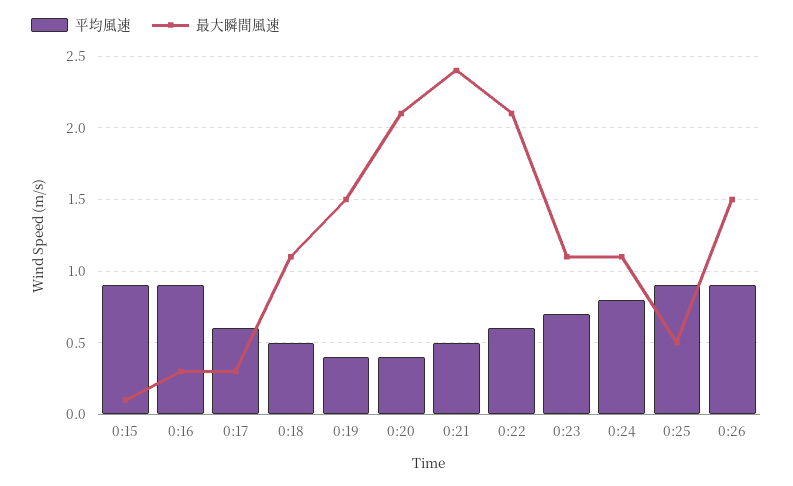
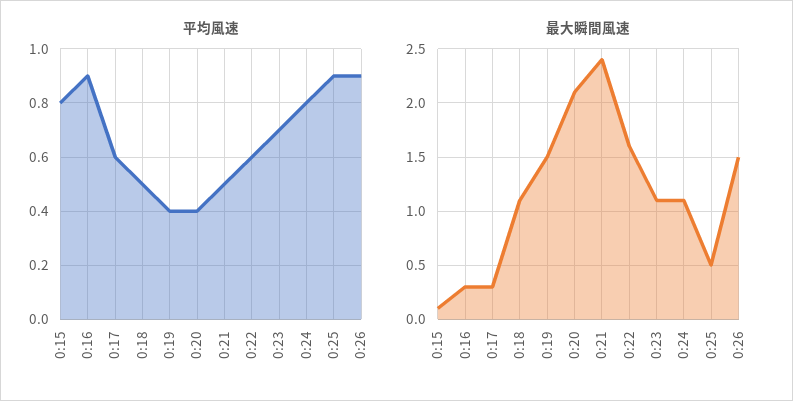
平均風速, 0:15: 0.9 -> 0.8
最大瞬間風速, 0:22: 2.1 -> 1.6

